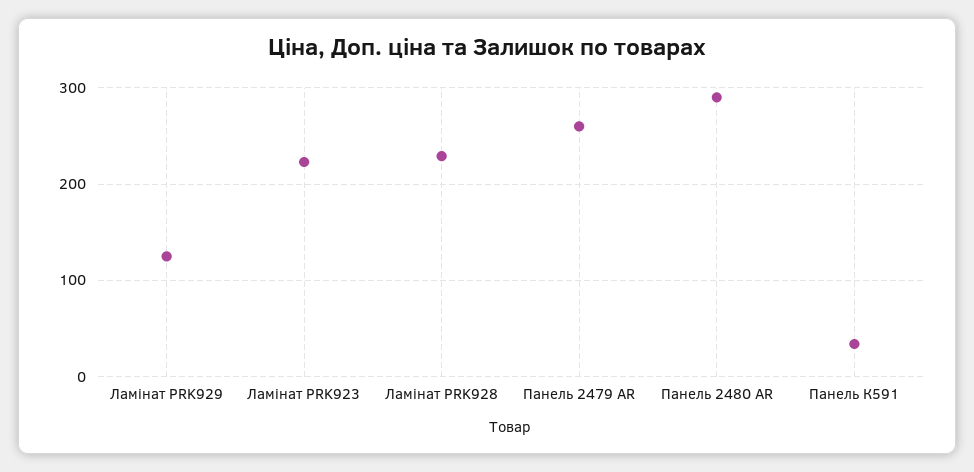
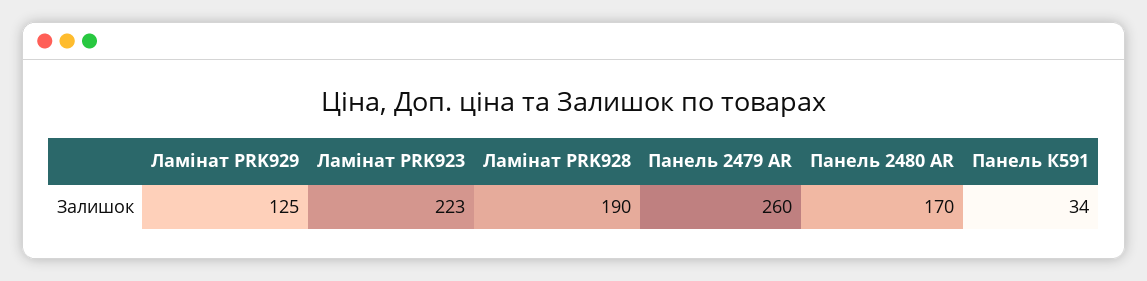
Ламінат PRK928: 230 -> 190
Панель 2480 AR: 290 -> 170

